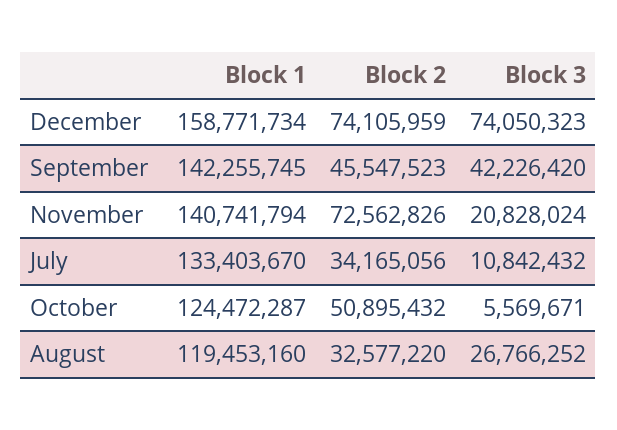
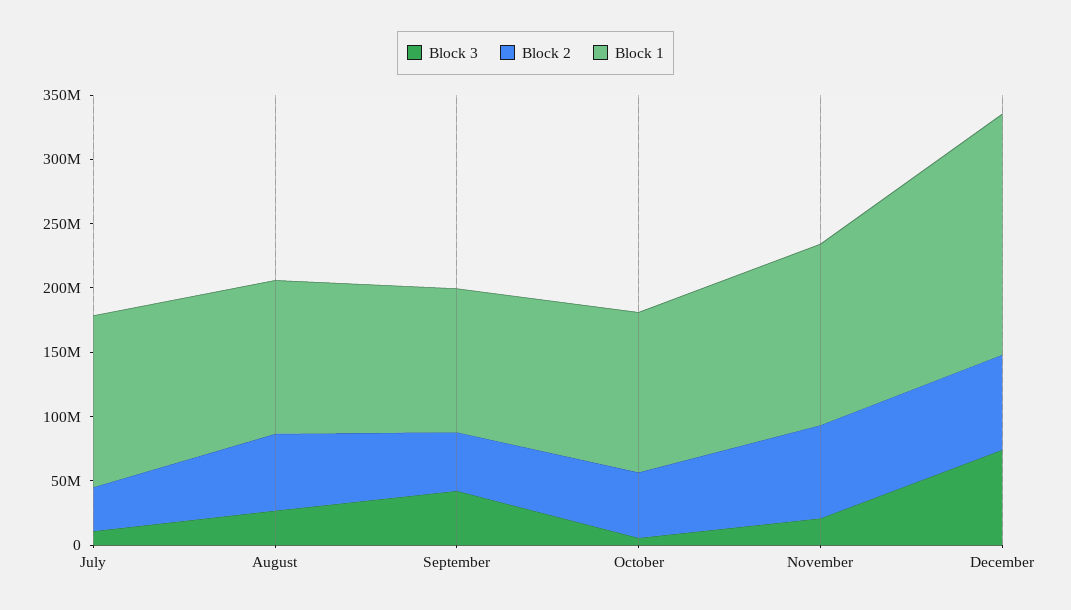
Block 1, December: 158771734 -> 190000000
Block 1, September: 142255745 -> 110000000
Block 2, August: 32577220 -> 60000000

